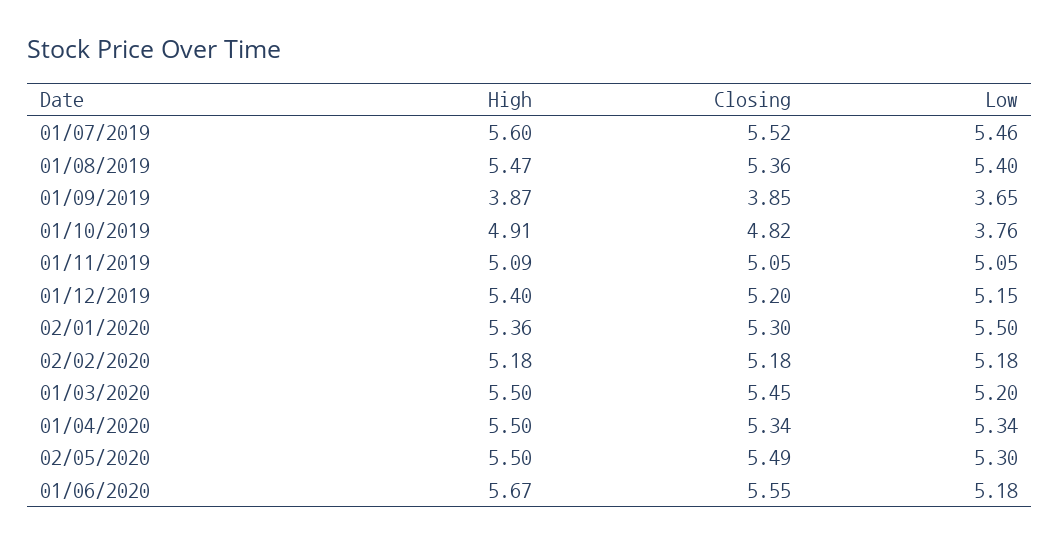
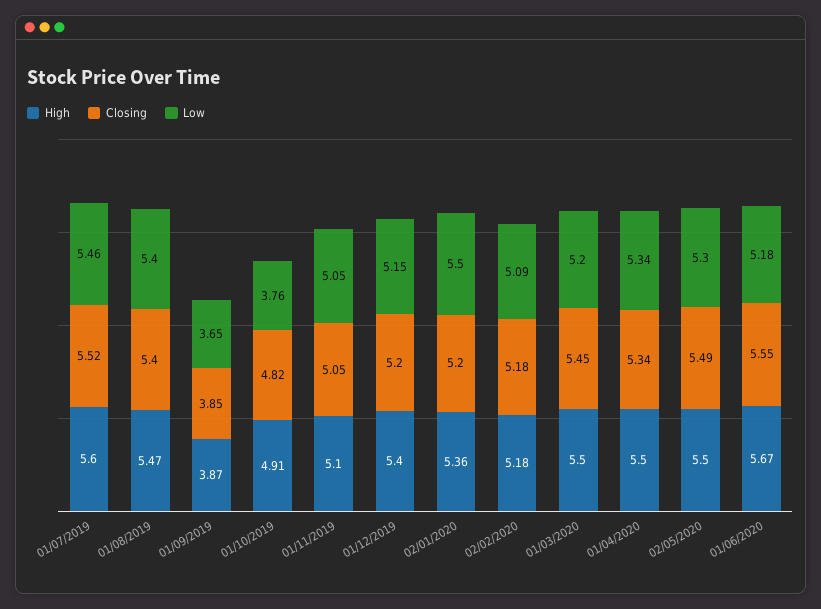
Closing, 01/08/2019: 5.36 -> 5.4
High, 01/11/2019: 5.09 -> 5.1
Closing, 02/01/2020: 5.3 -> 5.2
Low, 02/02/2020: 5.18 -> 5.09

